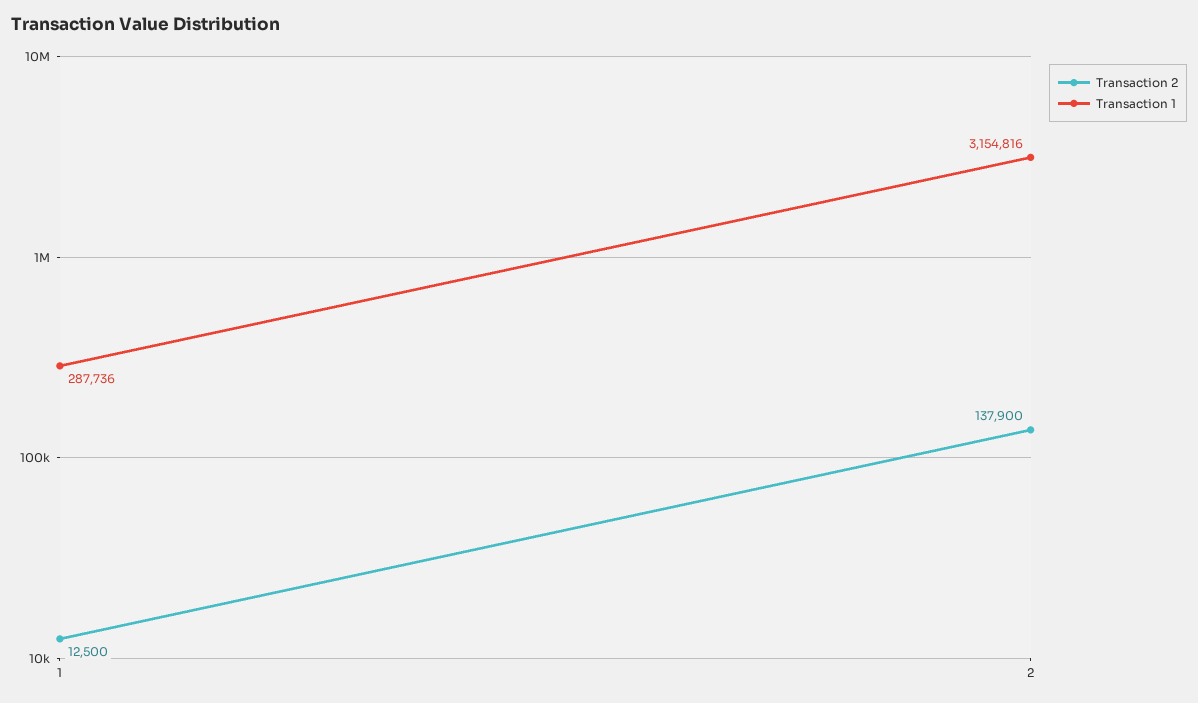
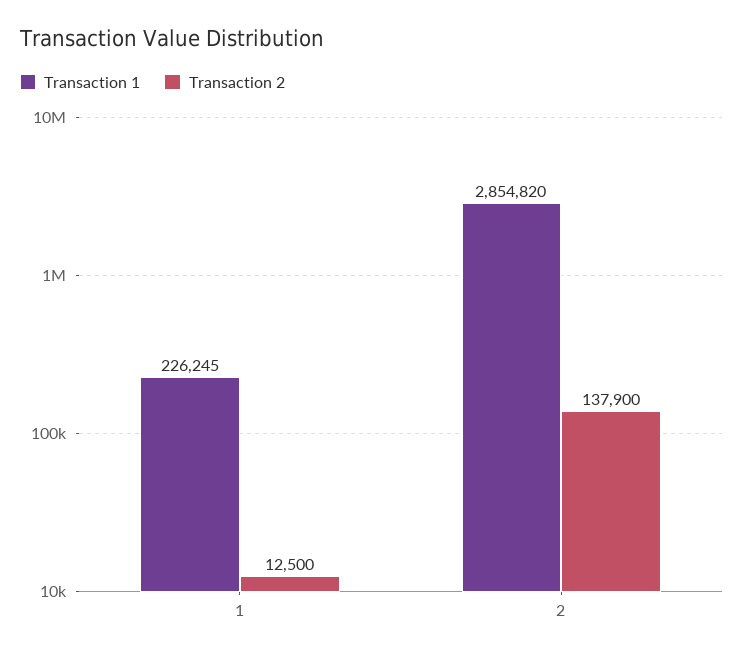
Transaction 1, 1: 287736 -> 226245
Transaction 1, 2: 3154816 -> 2854820

